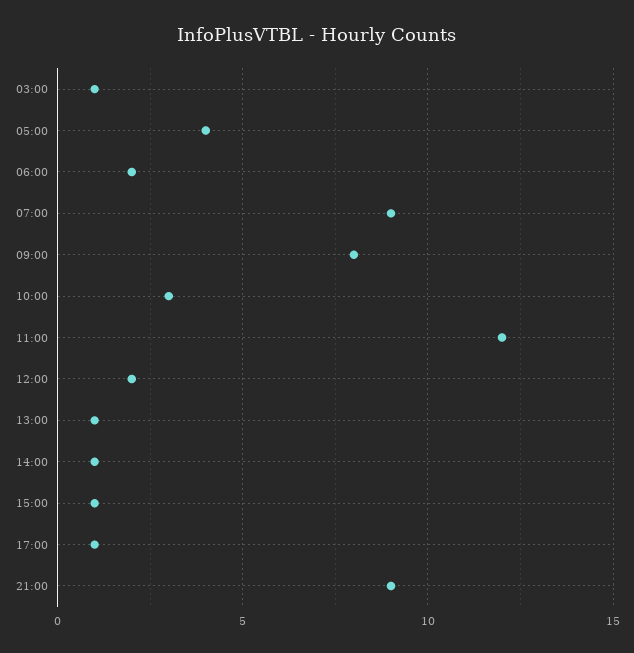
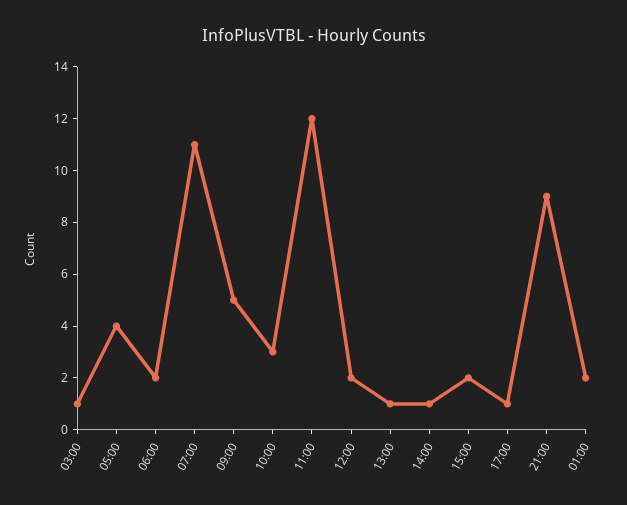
07:00: 9 -> 11
09:00: 8 -> 5
15:00: 1 -> 2
01:00: none -> 2

